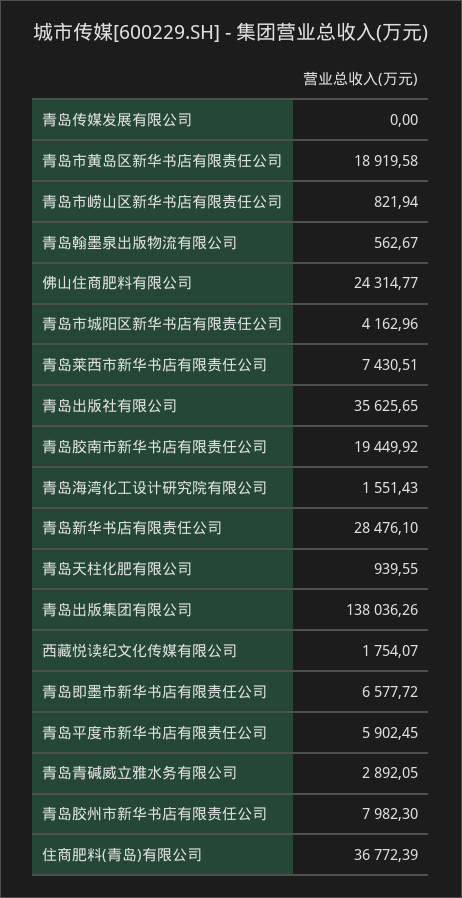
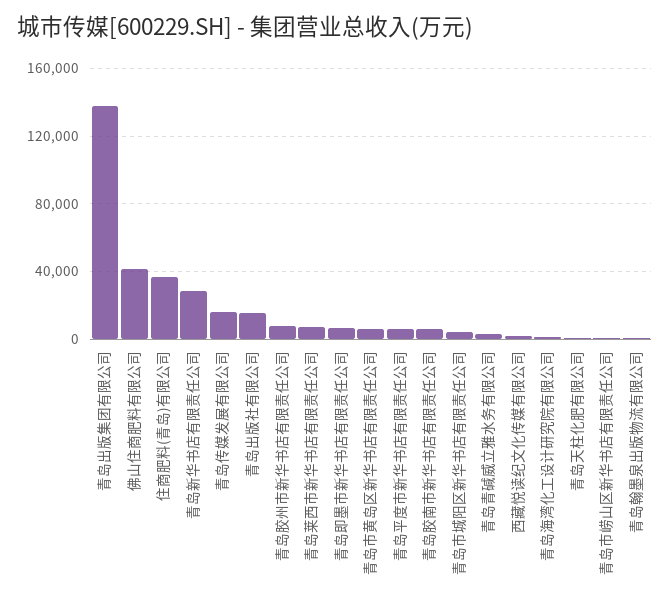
青岛传媒发展有限公司: 0 -> 15000
青岛市黄岛区新华书店有限责任公司: 18919.58 -> 5000
佛山住商肥料有限公司: 24314.77 -> 40000
青岛出版社有限公司: 35625.65 -> 15000
青岛胶南市新华书店有限责任公司: 19449.92 -> 5000

